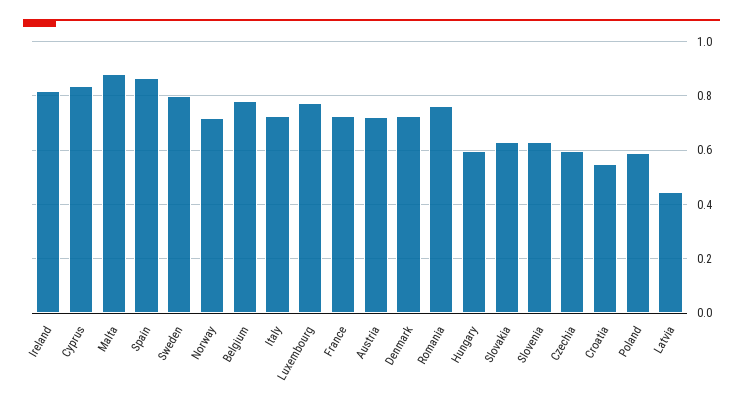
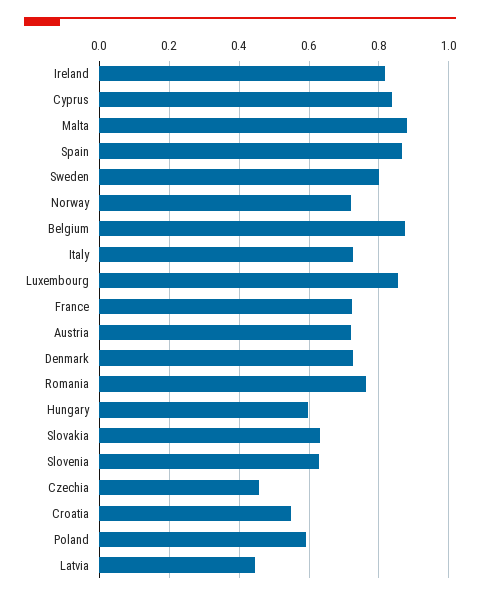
Belgium: 0.775 -> 0.88
Luxembourg: 0.775 -> 0.86
Czechia: 0.6 -> 0.46

